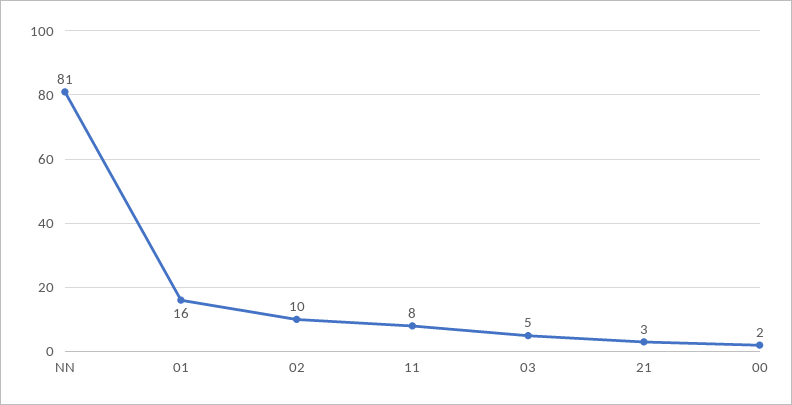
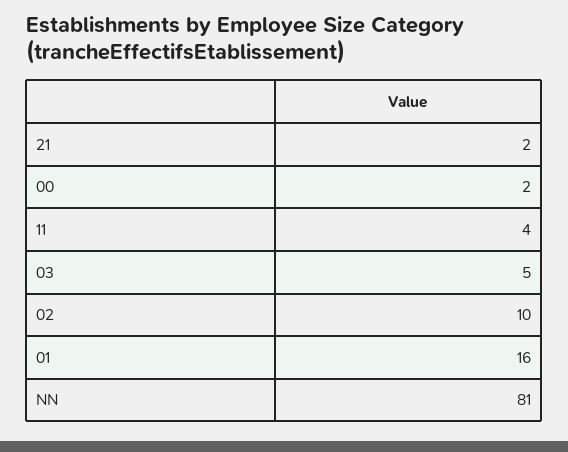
11: 8 -> 4
21: 3 -> 2

